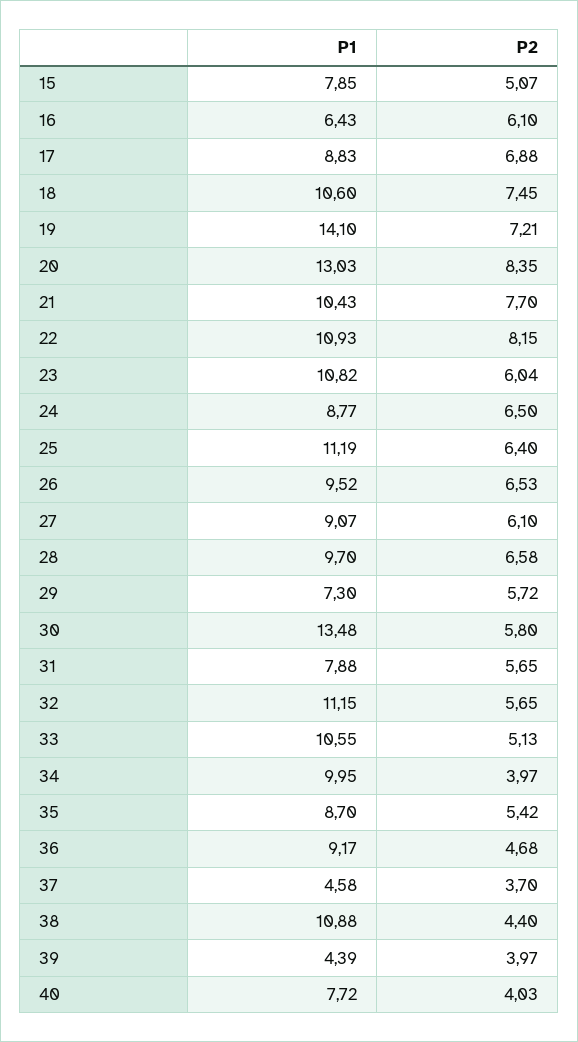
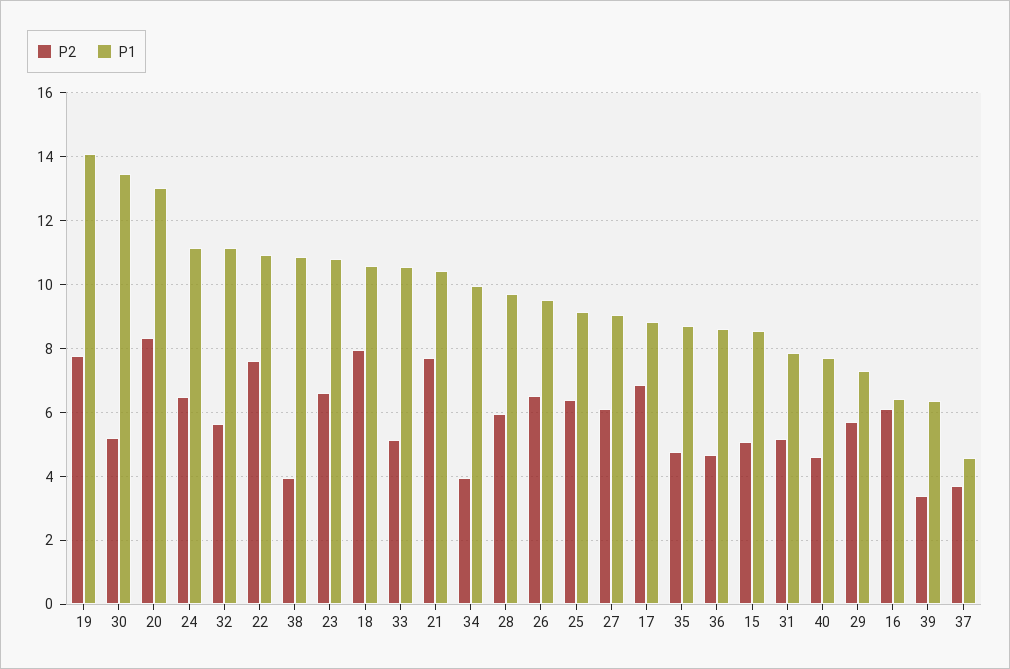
P1, 15: 7.85 -> 8.6
P2, 18: 7.45 -> 8
P2, 19: 7.21 -> 7.8
P2, 22: 8.15 -> 7.6
P2, 23: 6.04 -> 6.6
P1, 24: 8.77 -> 11.2
P1, 25: 11.19 -> 9.2
P2, 28: 6.58 -> 6
P2, 30: 5.8 -> 5.2
P2, 31: 5.65 -> 5.2
P2, 35: 5.42 -> 4.8
P1, 36: 9.17 -> 8.6
P2, 38: 4.4 -> 4
P1, 39: 4.39 -> 6.4
P2, 39: 3.97 -> 3.4
P2, 40: 4.03 -> 4.6

